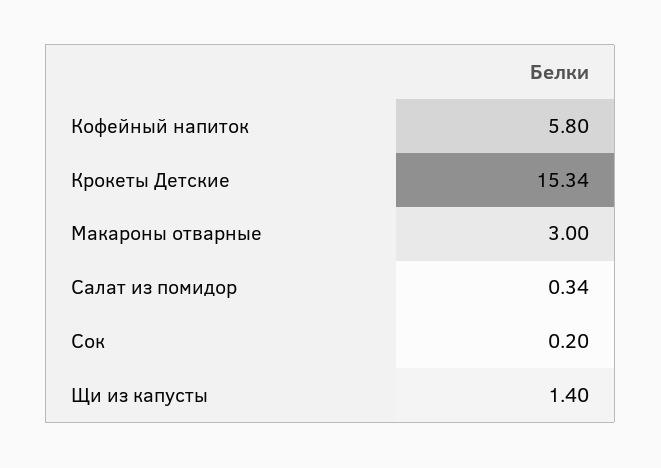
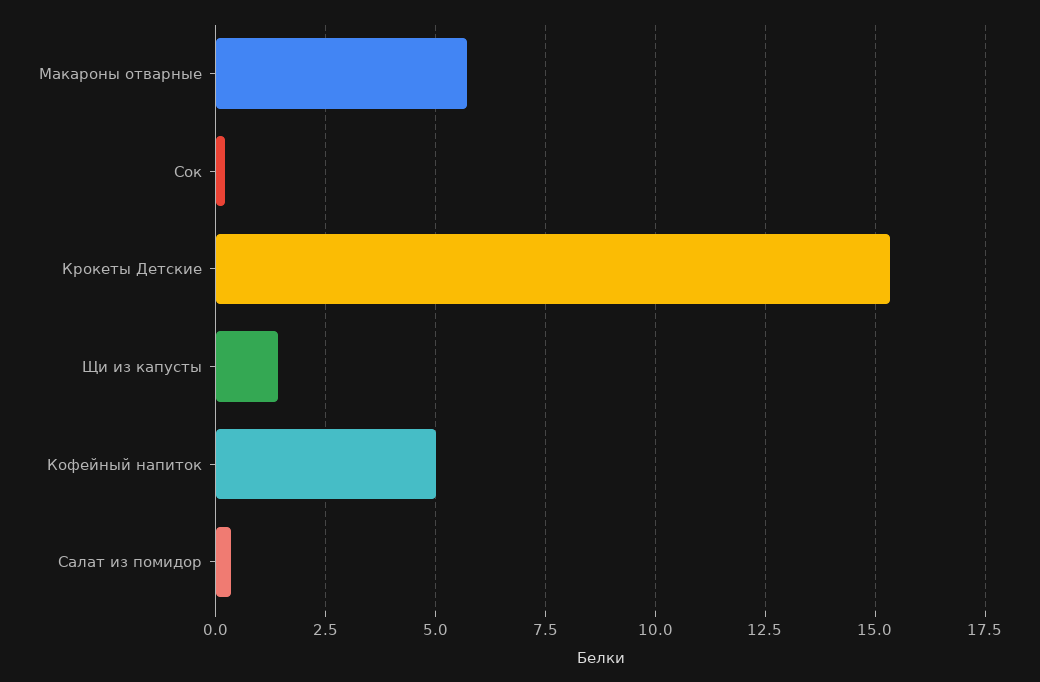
Кофейный напиток: 5.8 -> 5
Макароны отварные: 3 -> 5.75

